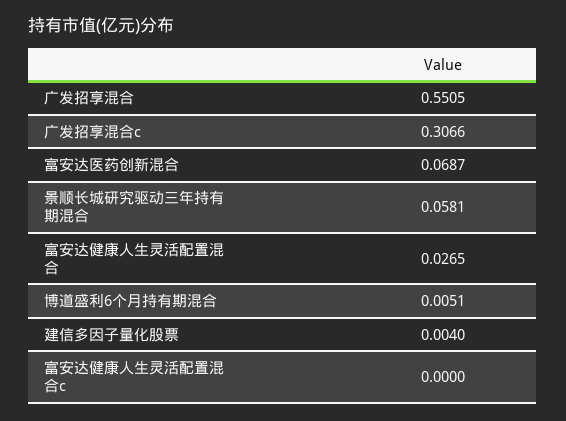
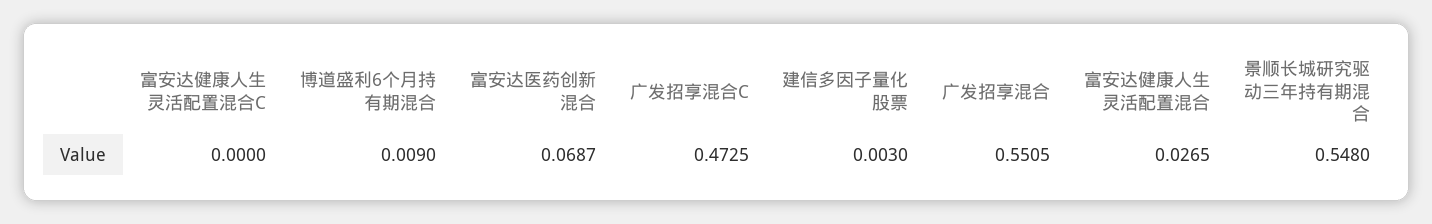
广发招享混合c: 0.3066 -> 0.4725
景顺长城研究驱动三年持有期混合: 0.0581 -> 0.548
博道盛利6个月持有期混合: 0.0051 -> 0.009
建信多因子量化股票: 0.004 -> 0.003

